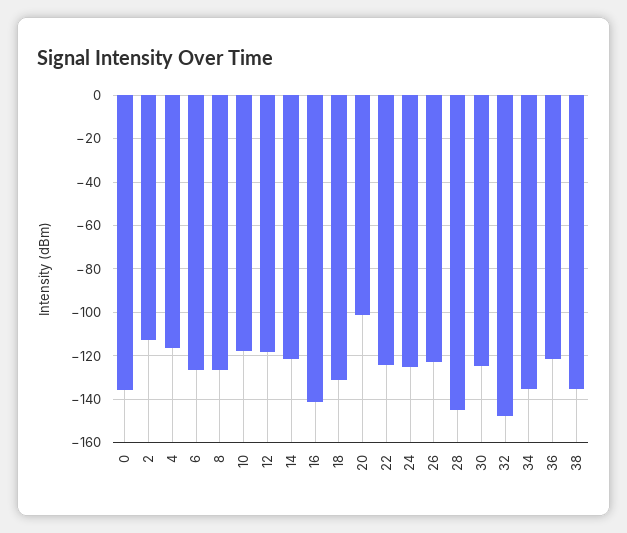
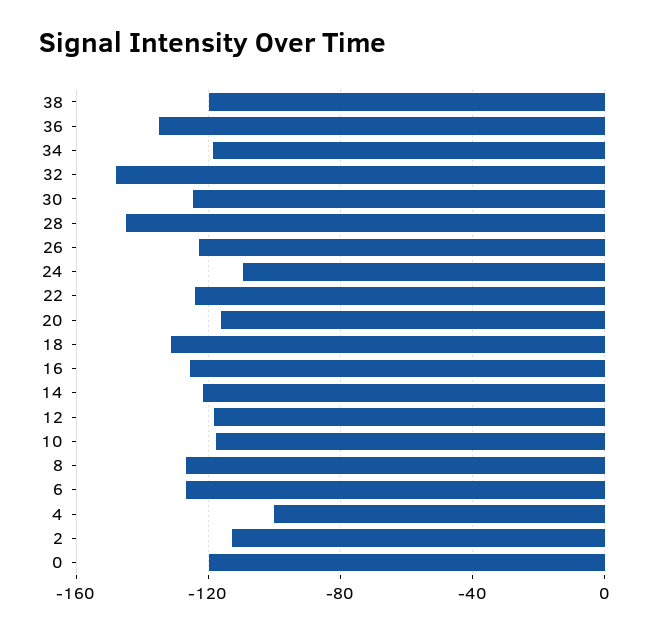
0: -135 -> -120
4: -115 -> -100
16: -140 -> -125
20: -100 -> -115
24: -125 -> -110
34: -135 -> -120
36: -120 -> -135
38: -135 -> -120

